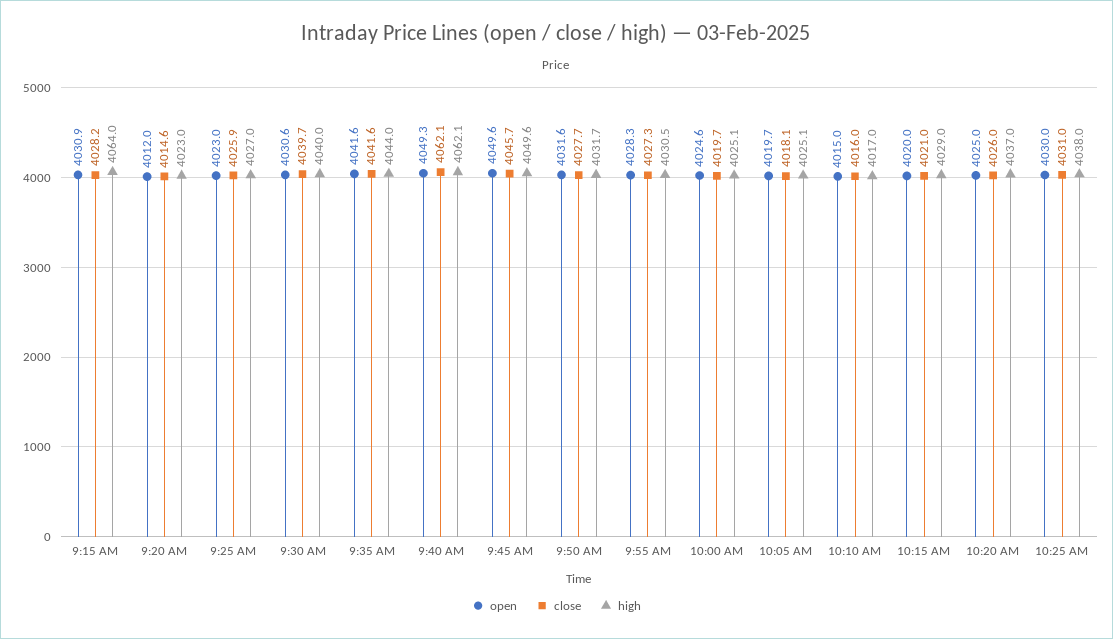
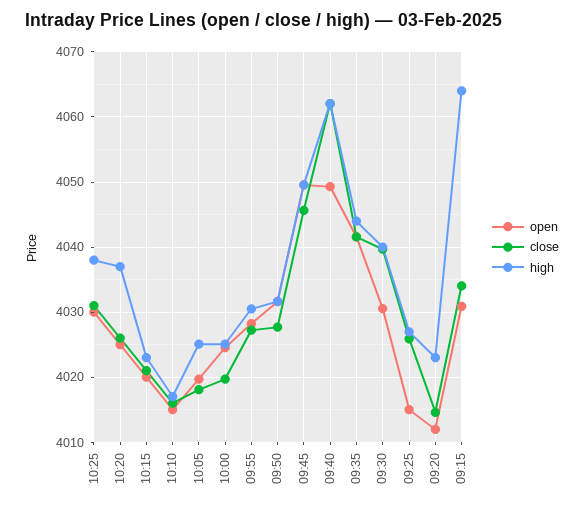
close, 9:15 AM: 4028.2 -> 4034
open, 9:25 AM: 4023 -> 4015
high, 10:15 AM: 4029 -> 4023

